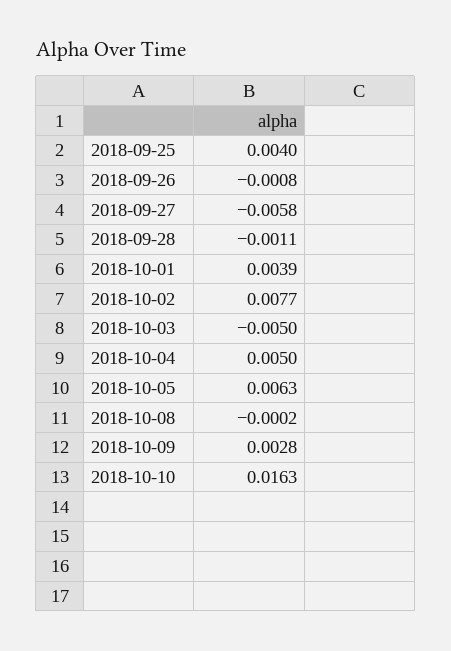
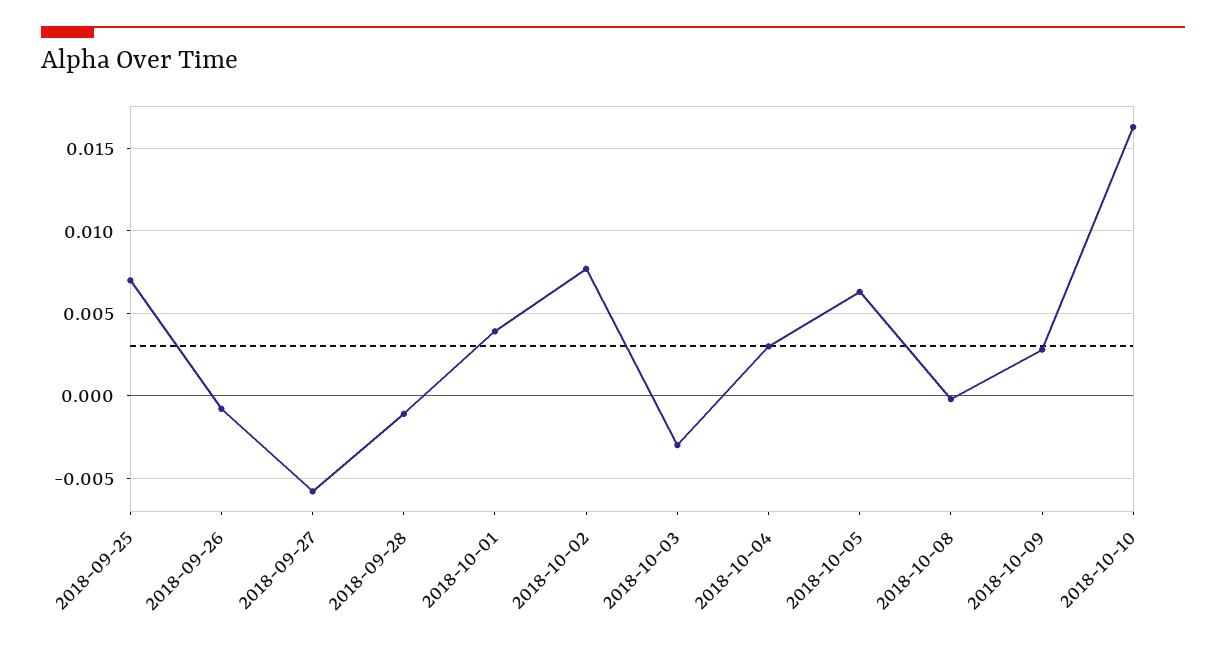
2018-09-25: 0.004 -> 0.007
2018-10-03: -0.005 -> -0.003
2018-10-04: 0.005 -> 0.003

